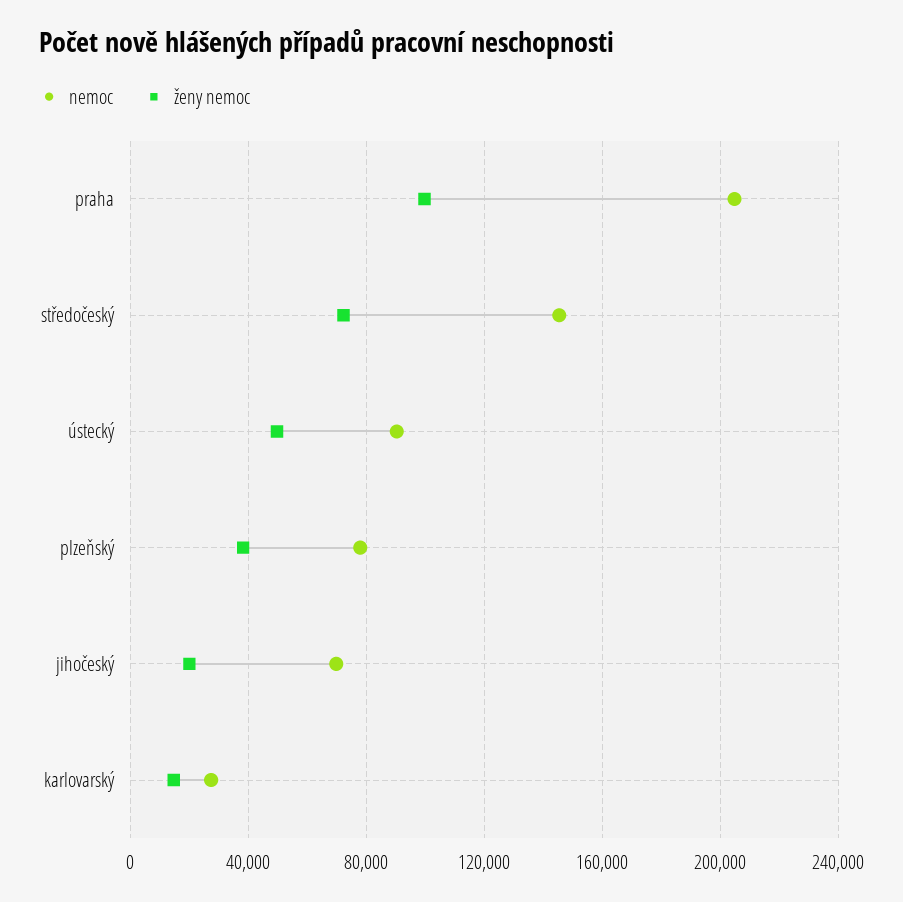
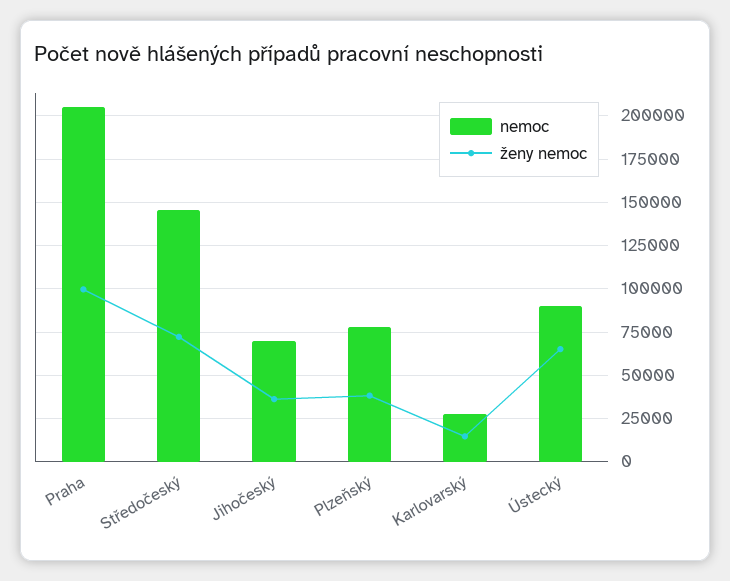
ženy nemoc, ústecký: 50000 -> 65000
ženy nemoc, jihočeský: 20000 -> 35000

